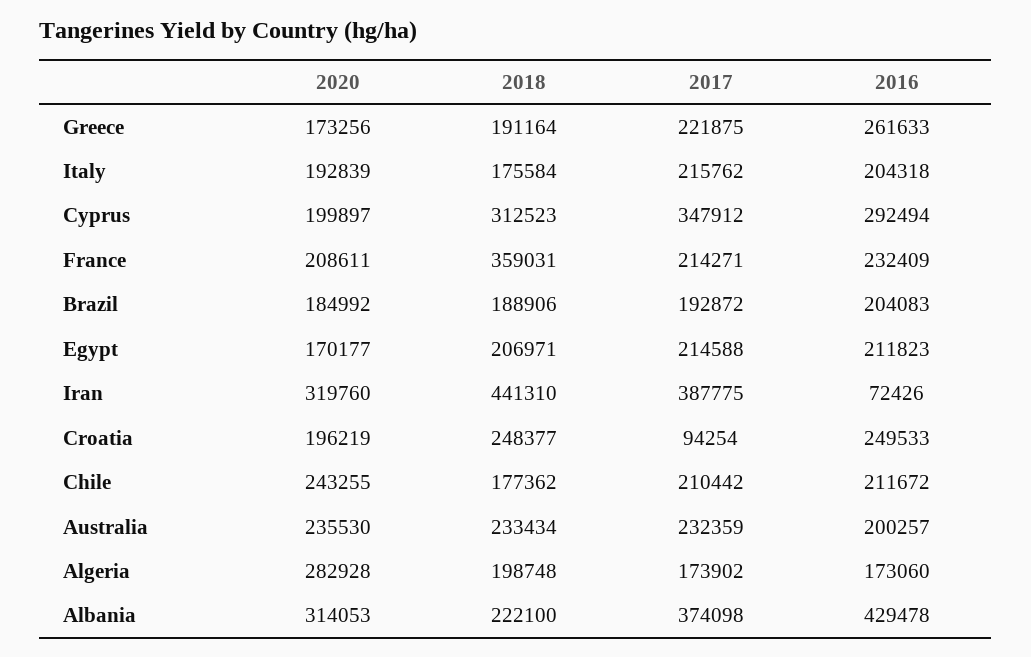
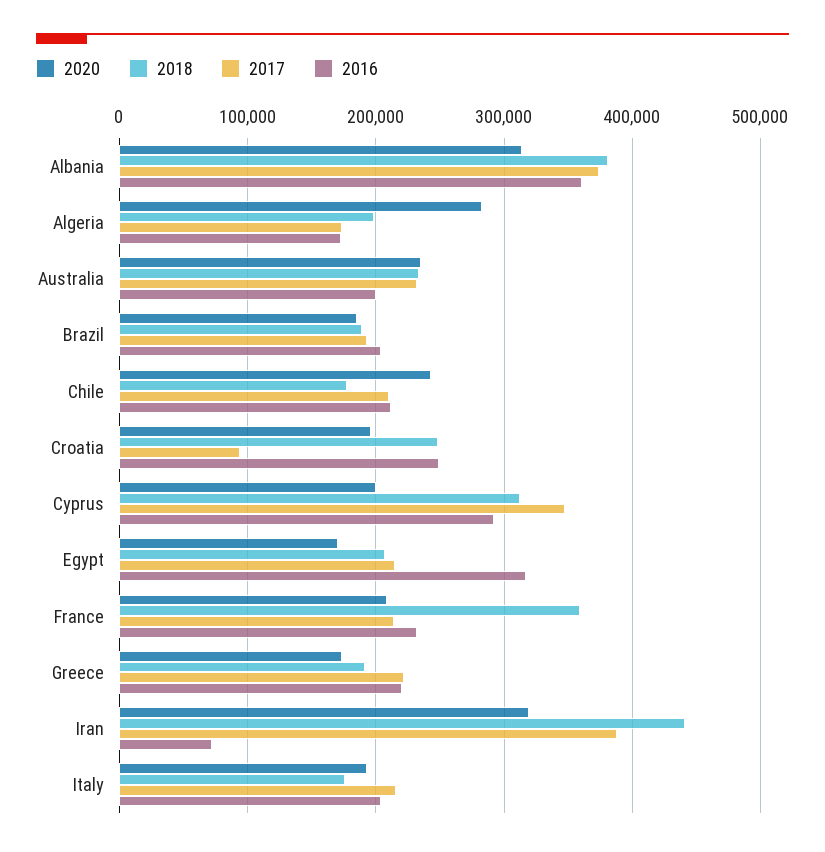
2016, Greece: 261633 -> 220000
2016, Egypt: 211823 -> 320000
2018, Albania: 222100 -> 380000
2016, Albania: 429478 -> 360000

